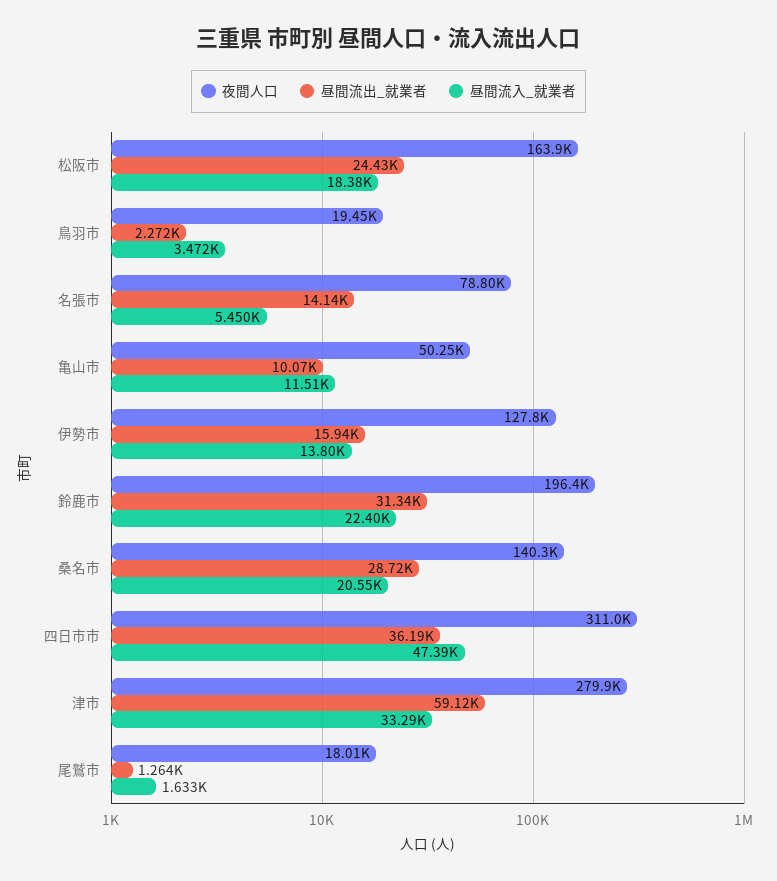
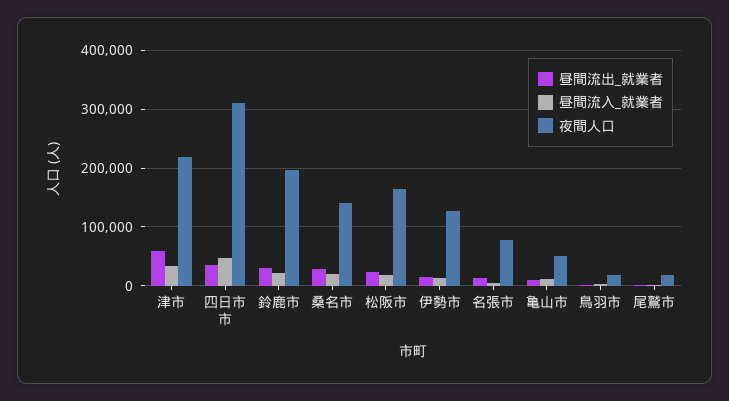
夜間人口, 津市: 279900 -> 220000

